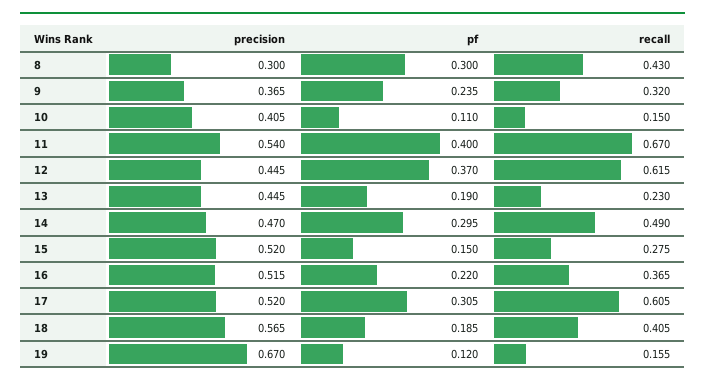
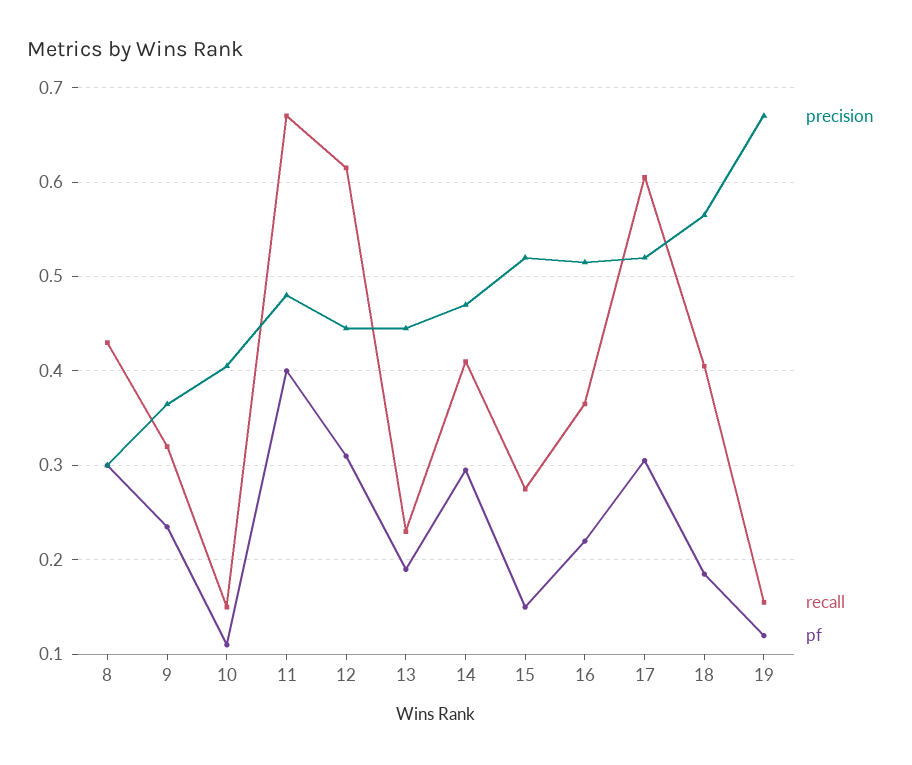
precision, 11: 0.54 -> 0.48
pf, 12: 0.37 -> 0.31
recall, 14: 0.49 -> 0.41

